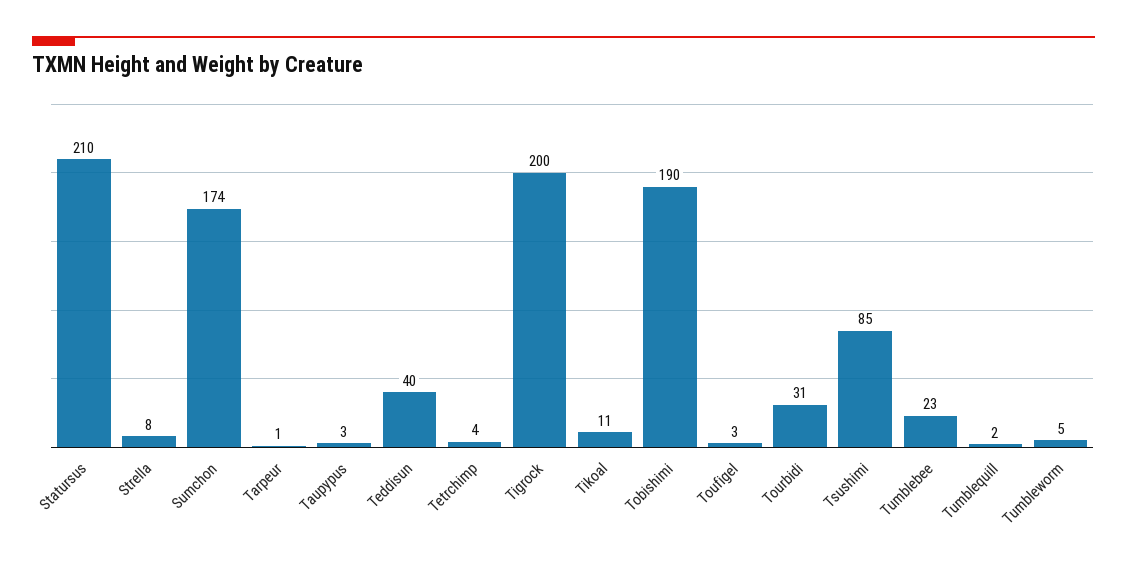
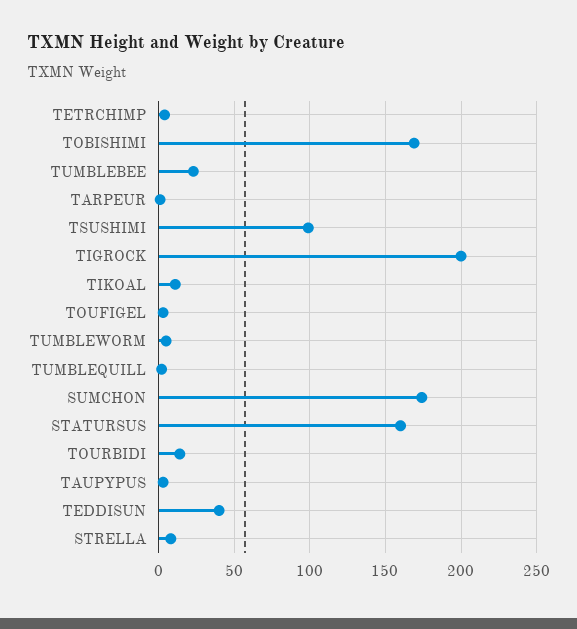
Statursus: 210 -> 160
Tobishimi: 190 -> 170
Tourbidi: 31 -> 15
Tsushimi: 85 -> 100

